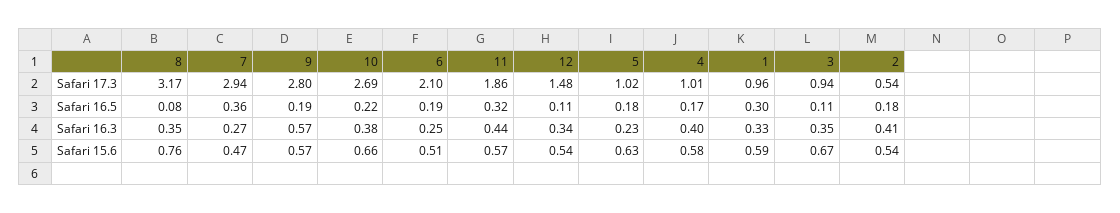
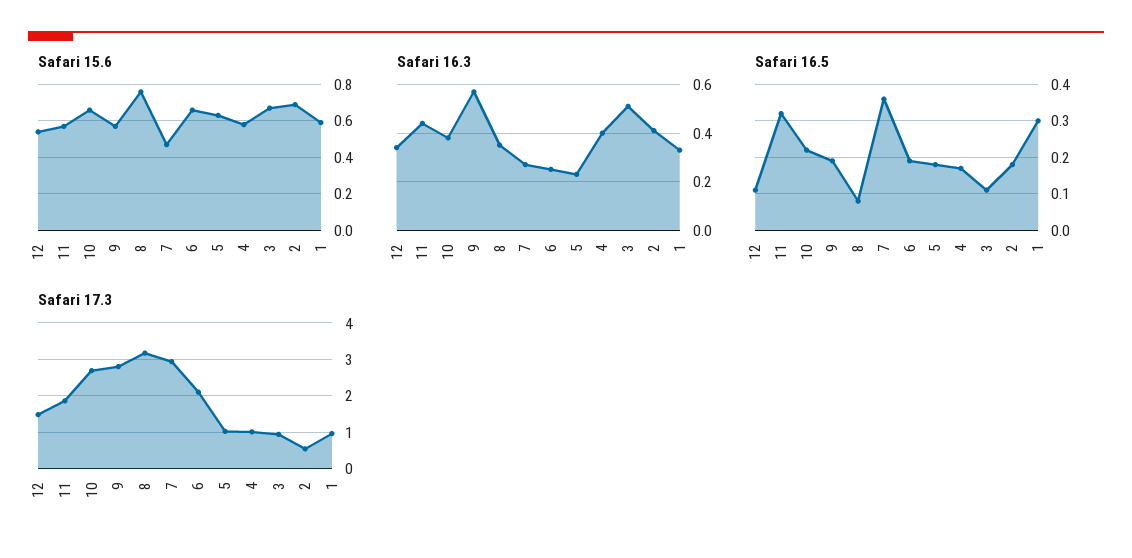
Safari 16.3, 3: 0.35 -> 0.5
Safari 15.6, 6: 0.51 -> 0.65
Safari 15.6, 2: 0.54 -> 0.7

